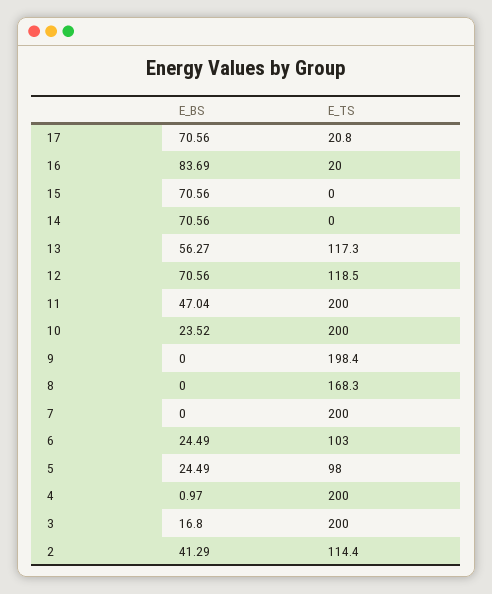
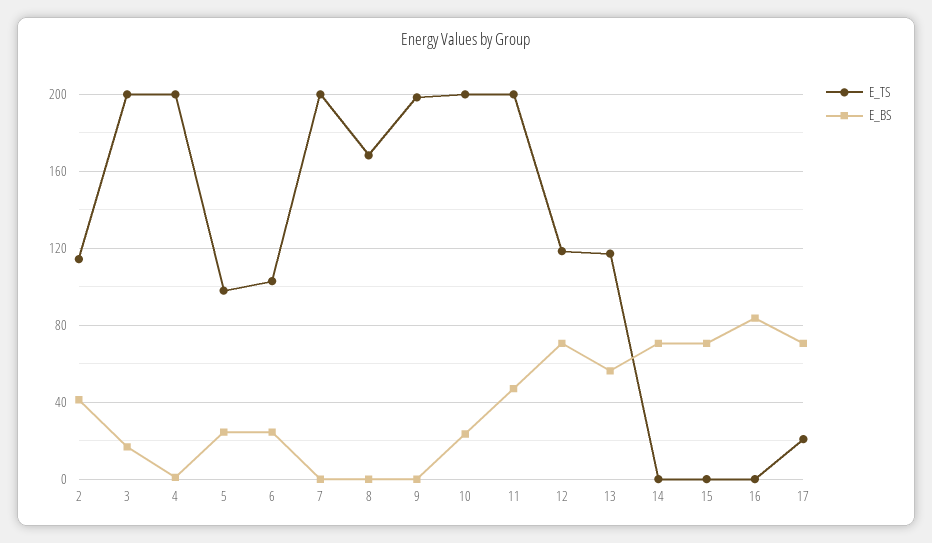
E_TS, 16: 20 -> 0

